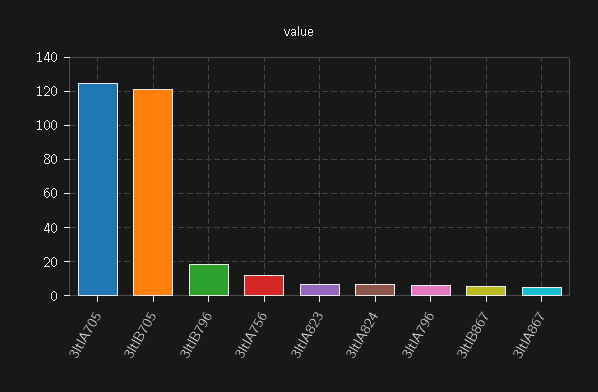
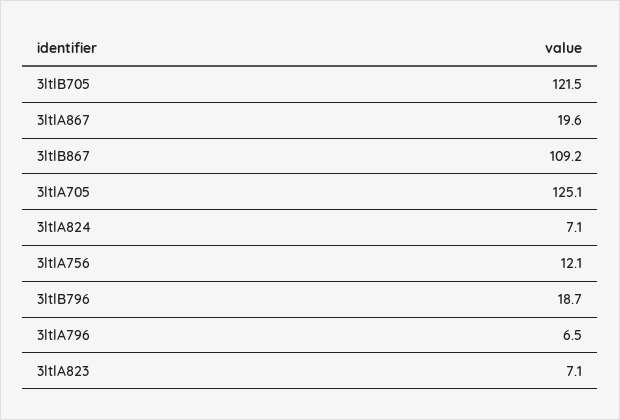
3ltlB867: 5 -> 109.2
3ltlA867: 5 -> 19.6

